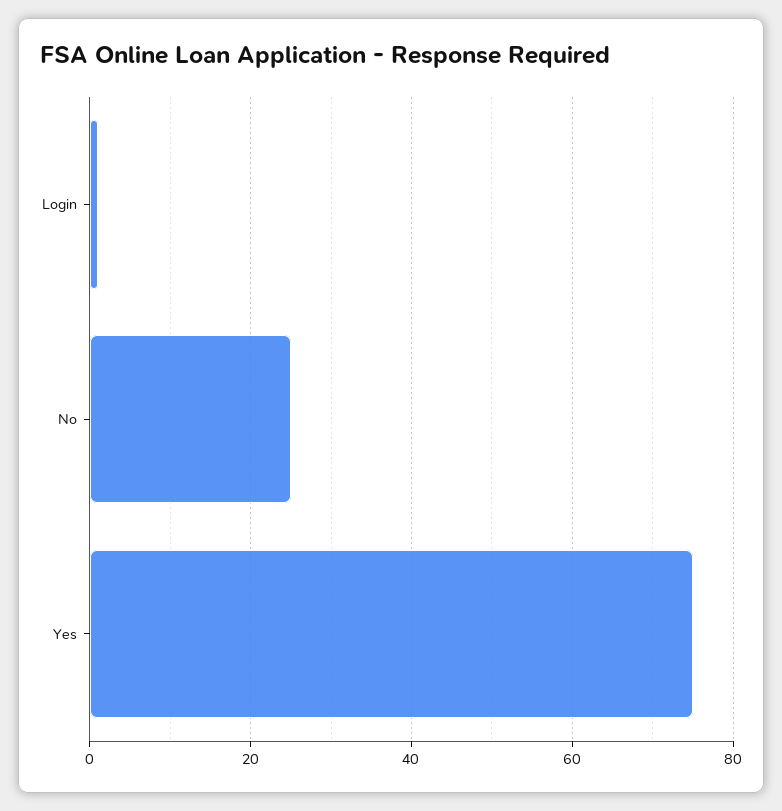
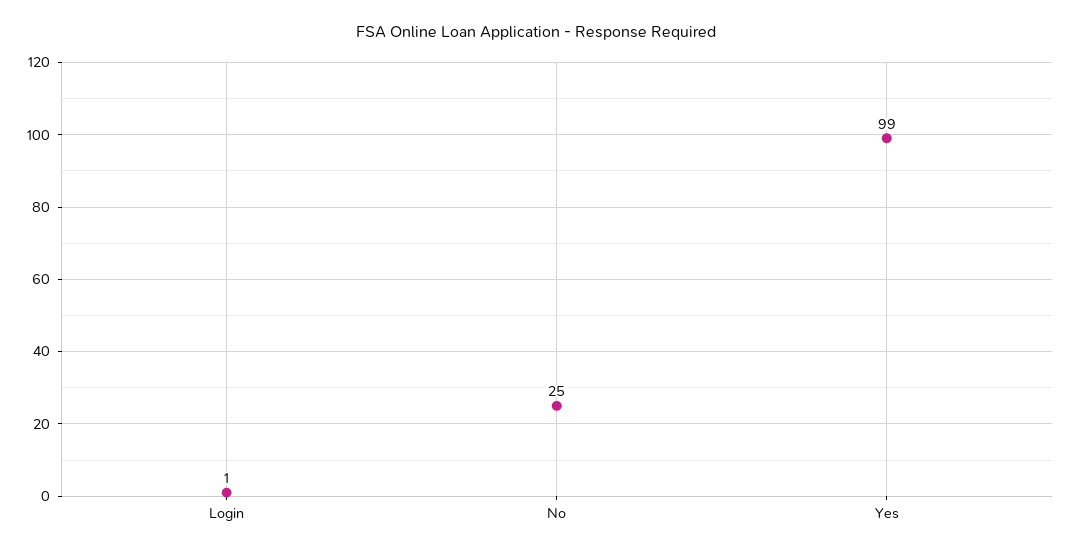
Yes: 75 -> 99

